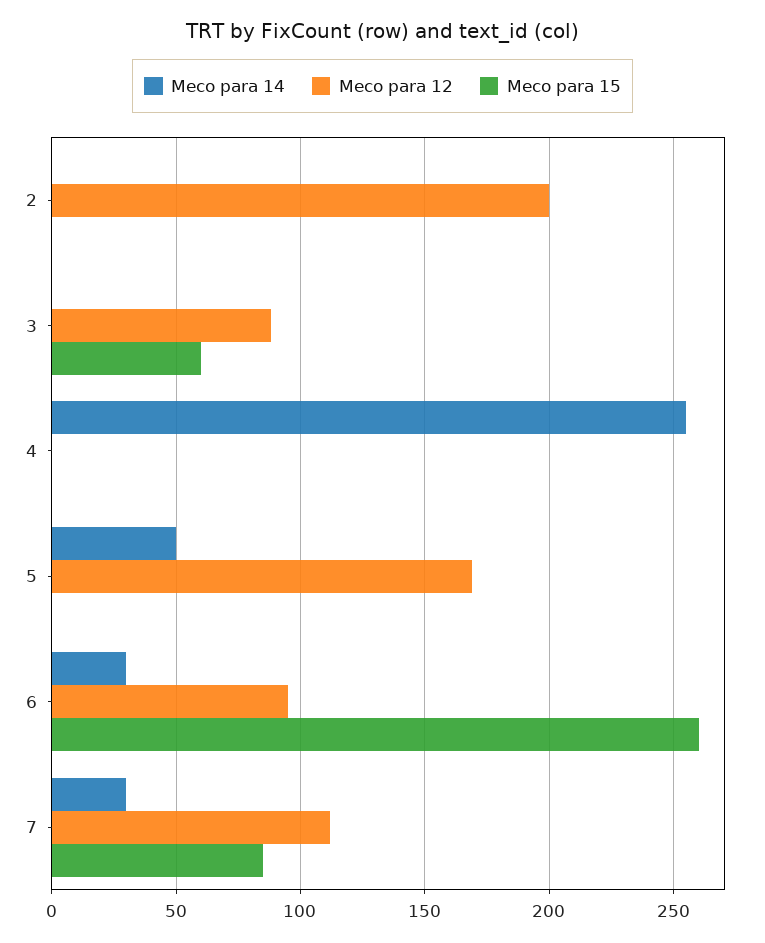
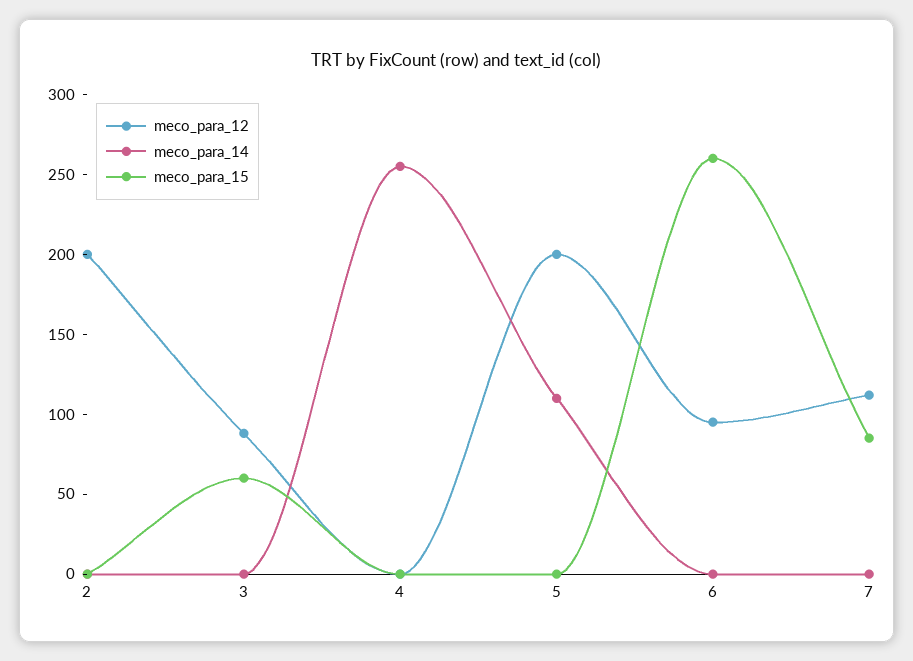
Meco para 14, 5: 50 -> 110
Meco para 12, 5: 170 -> 200
Meco para 14, 6: 30 -> 0
Meco para 14, 7: 30 -> 0

